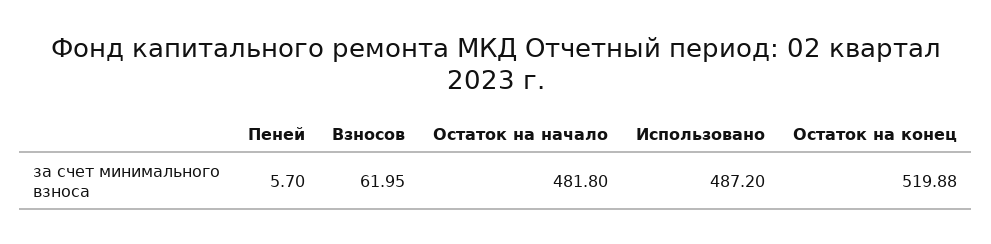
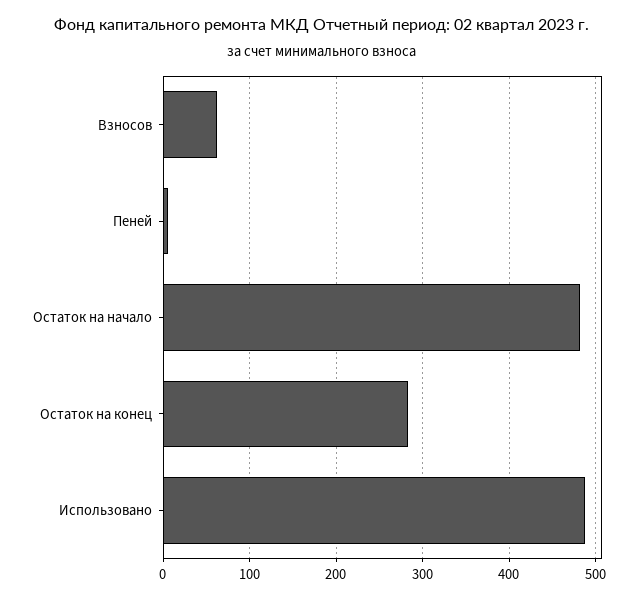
Остаток на конец: 519.88 -> 280

